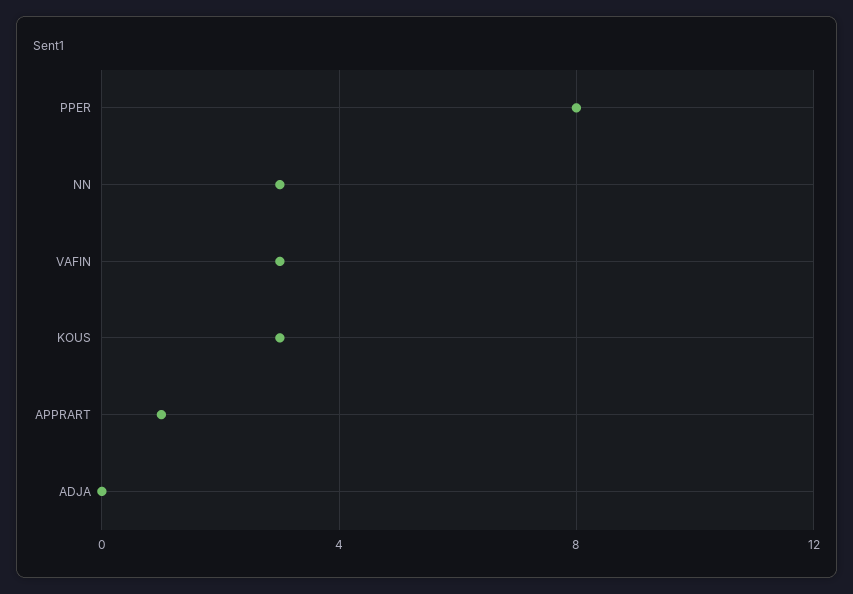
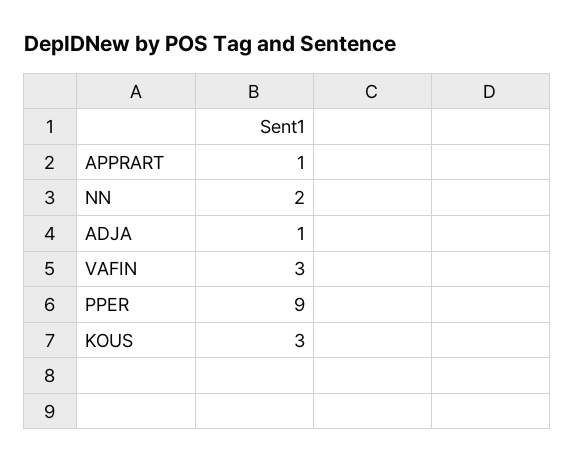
PPER: 8 -> 9
NN: 3 -> 2
ADJA: 0 -> 1

